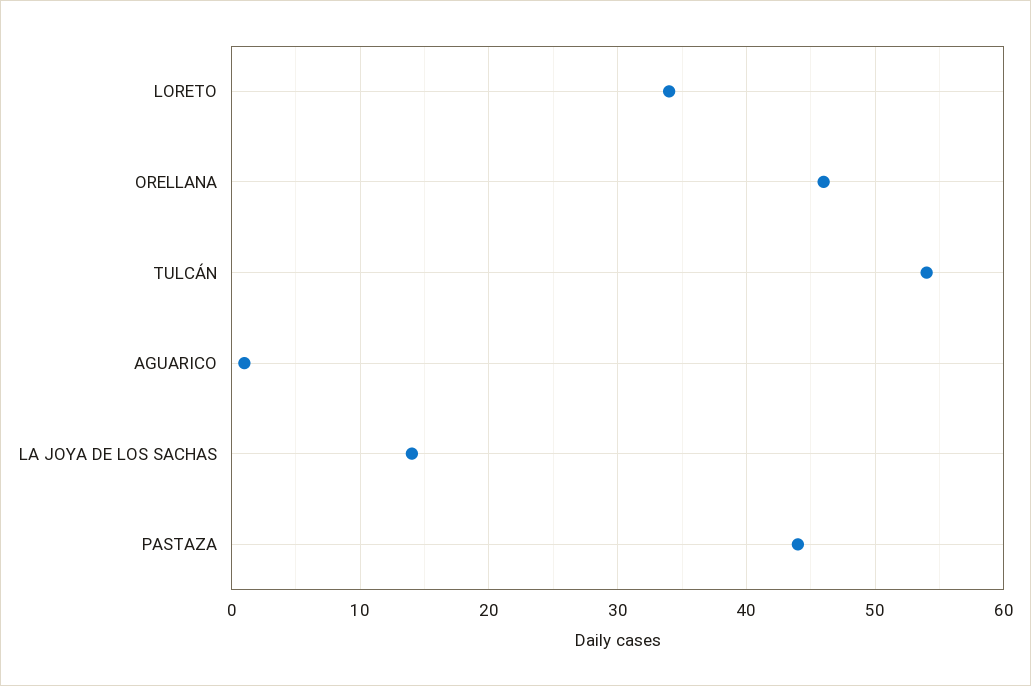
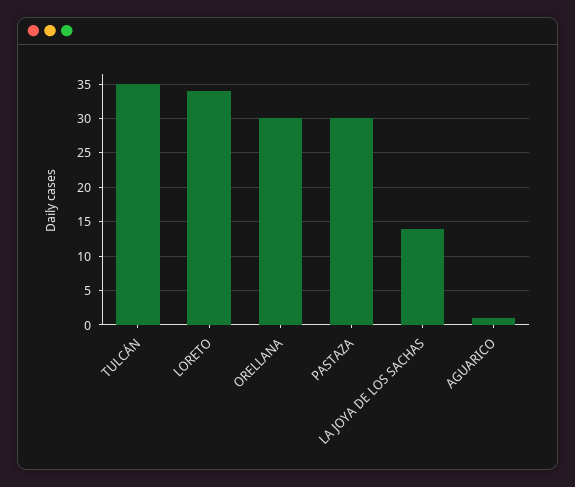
ORELLANA: 46 -> 30
TULCÁN: 54 -> 35
PASTAZA: 44 -> 30

